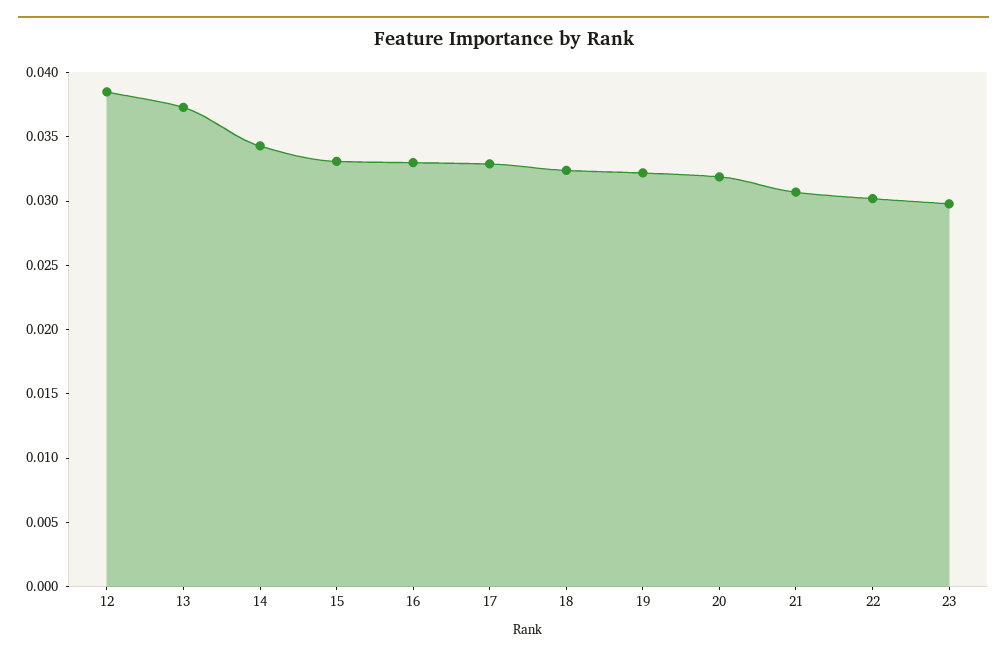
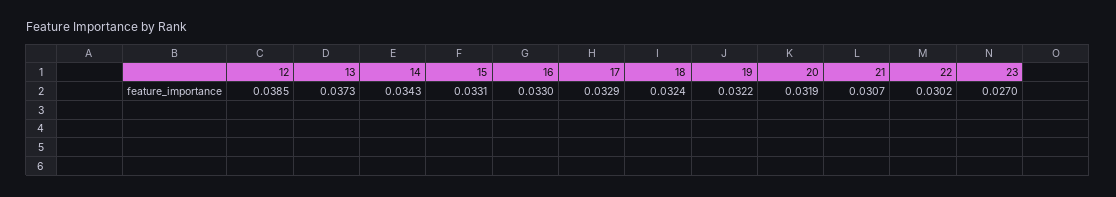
23: 0.03 -> 0.027

